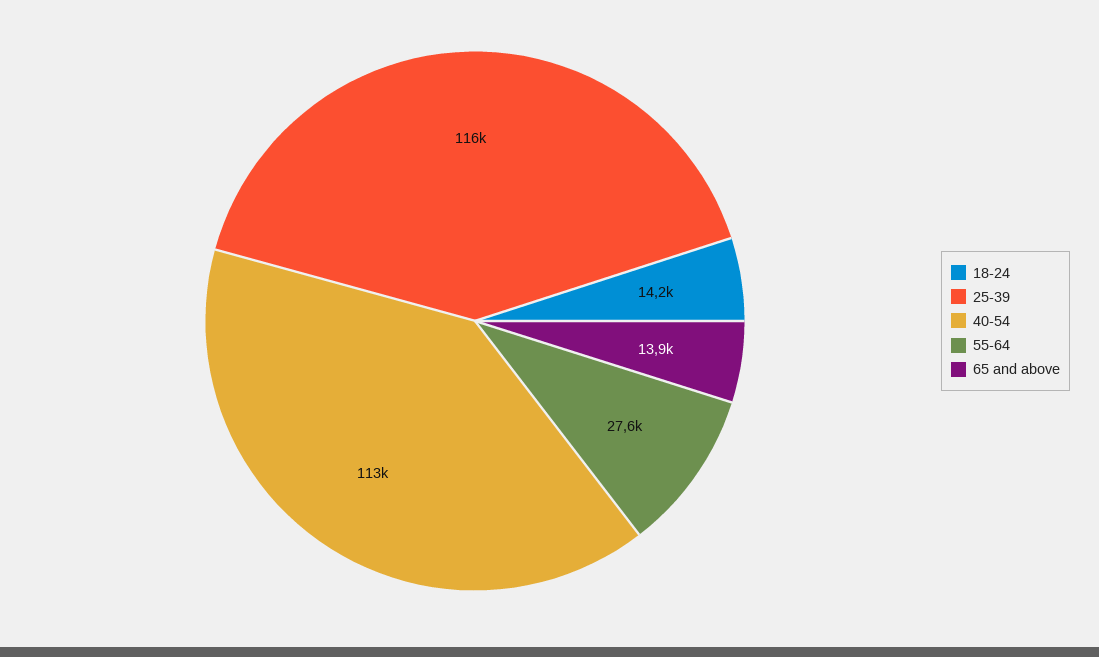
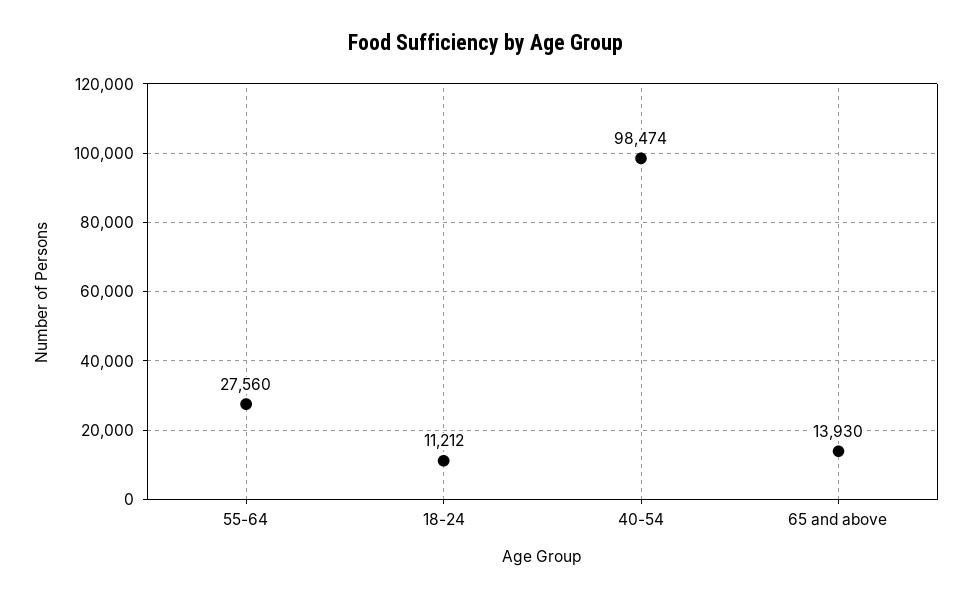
18-24: 14200 -> 11212
25-39: 116000 -> none
40-54: 113000 -> 98474

